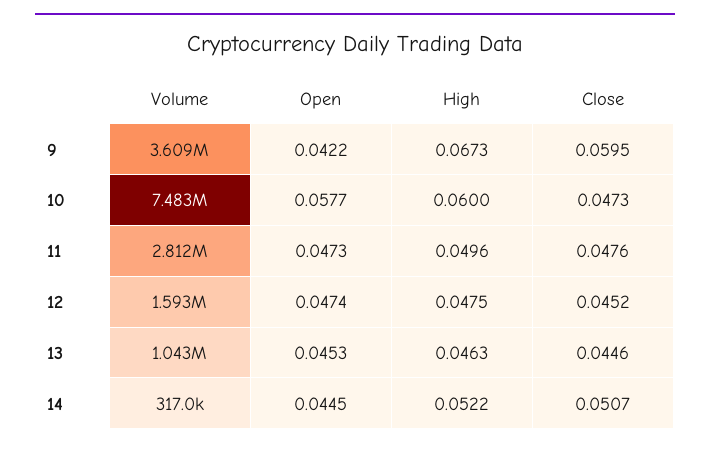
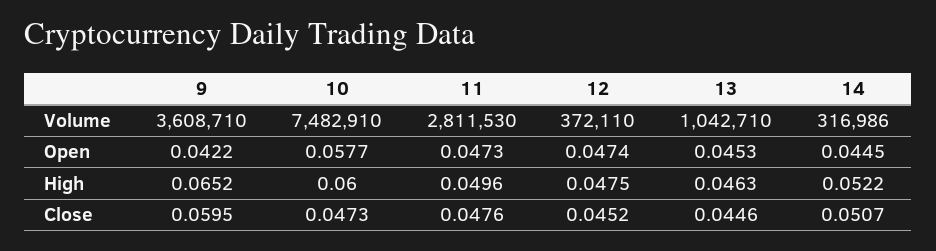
High, 9: 0.0673 -> 0.0652
Volume, 12: 1593000 -> 372110

